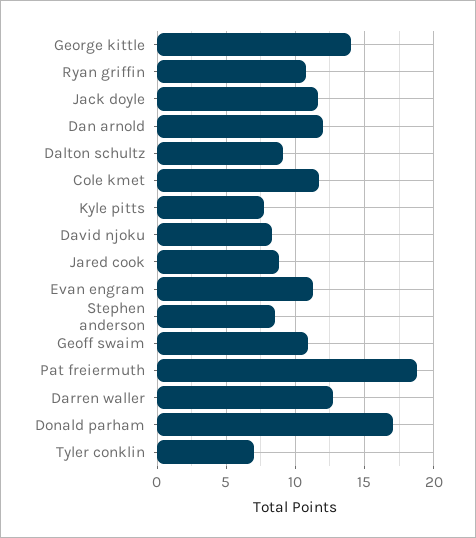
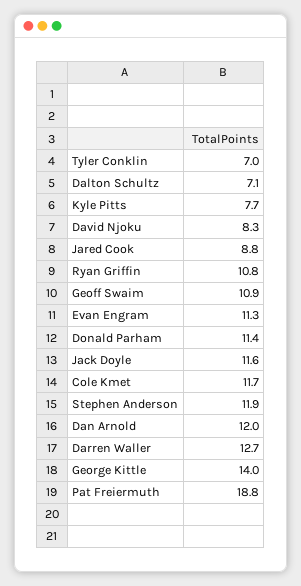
Dalton schultz: 9 -> 7.1
Stephen anderson: 8.5 -> 11.9
Donald parham: 17 -> 11.4

